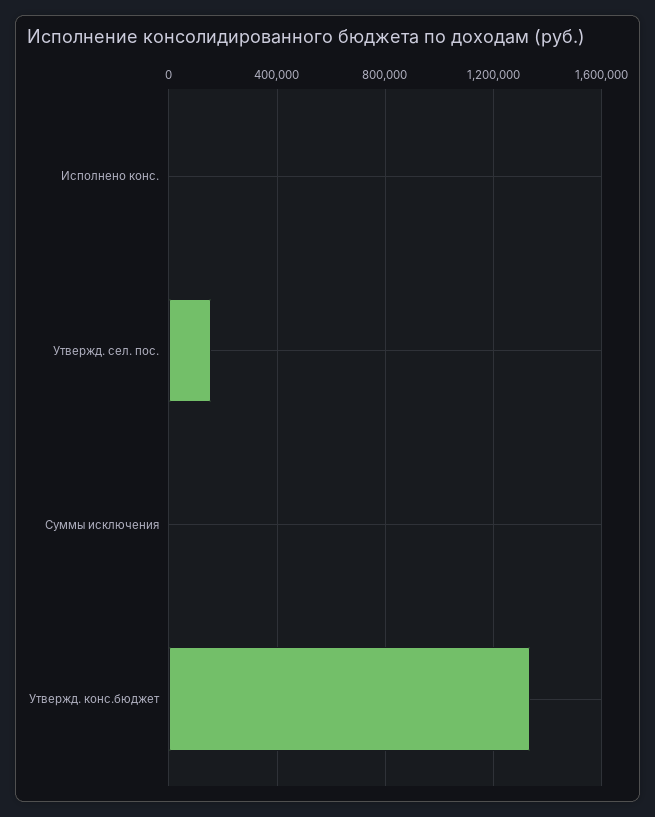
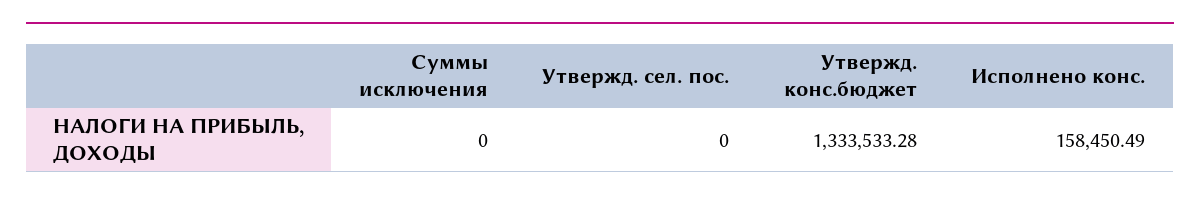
Исполнено конс.: 0 -> 158450.49
Утвержд. сел. пос.: 150000 -> 0

